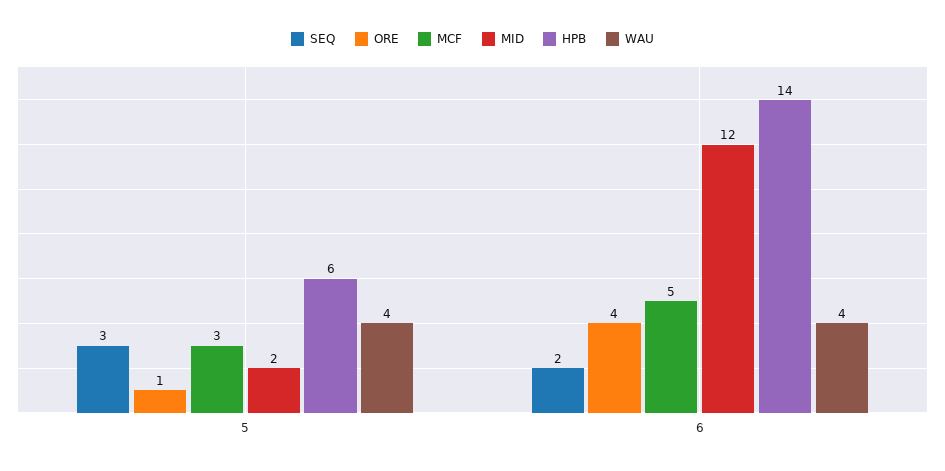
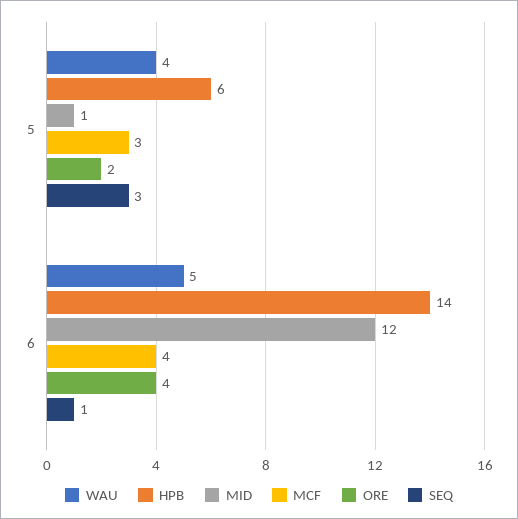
ORE, 5: 1 -> 2
MID, 5: 2 -> 1
SEQ, 6: 2 -> 1
MCF, 6: 5 -> 4
WAU, 6: 4 -> 5

